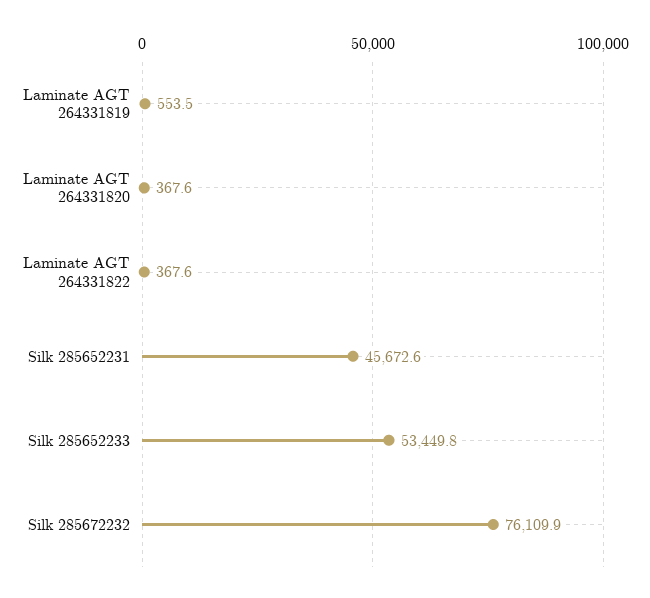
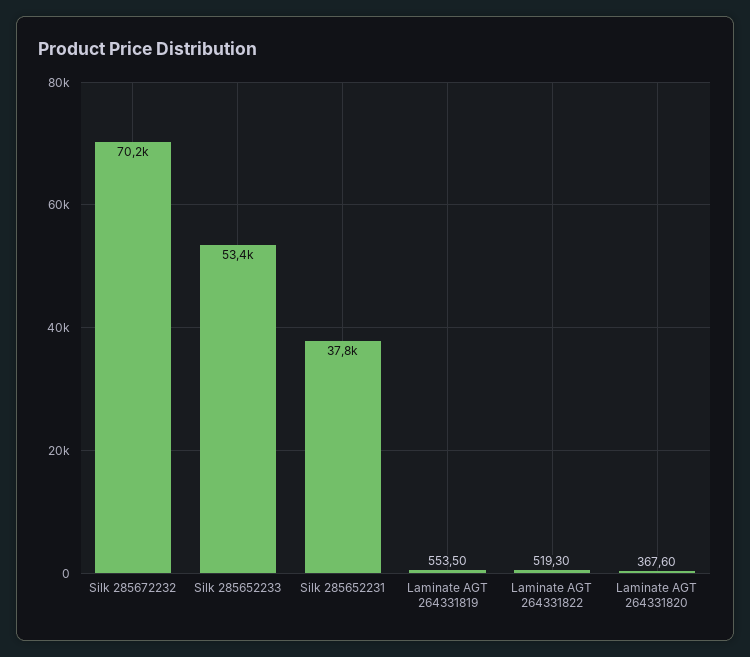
Laminate AGT 264331822: 367.6 -> 519.3
Silk 285652231: 45672.6 -> 37800
Silk 285672232: 76109.9 -> 70200

